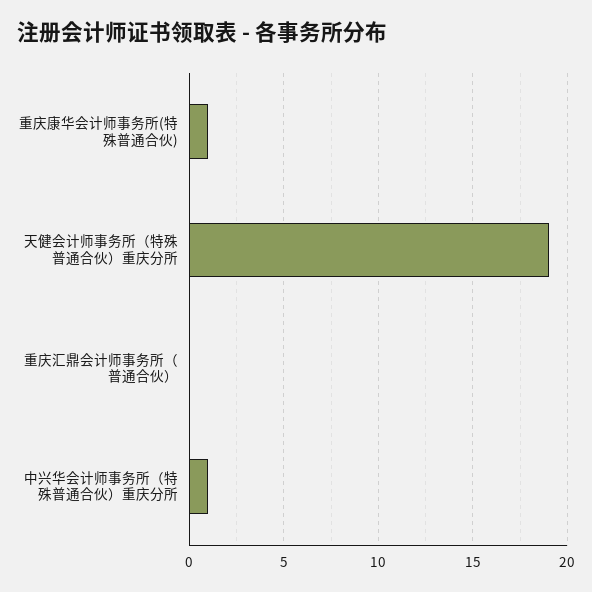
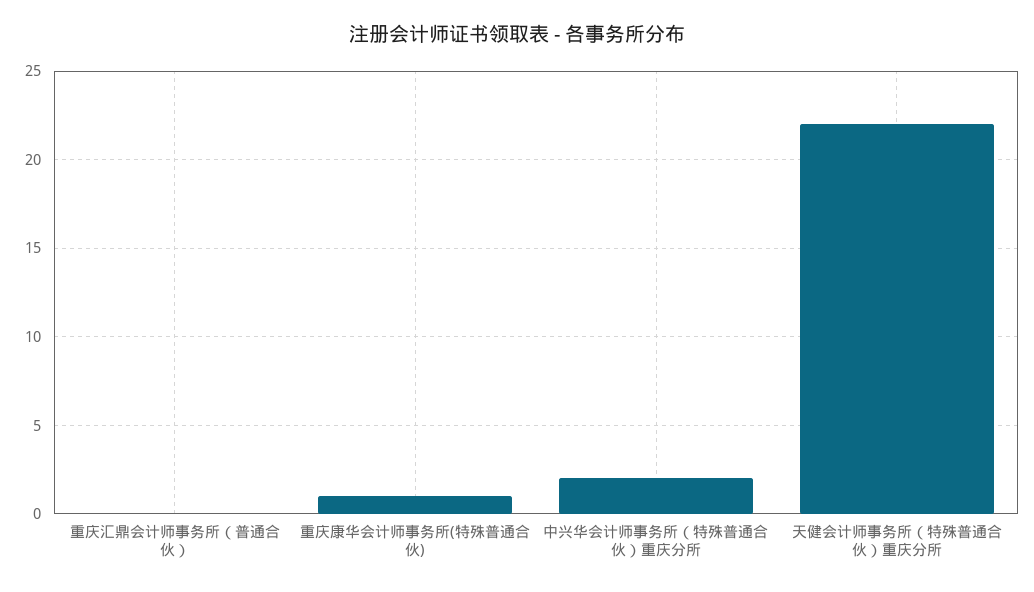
天健会计师事务所（特殊普通合伙）重庆分所: 19 -> 22
中兴华会计师事务所（特殊普通合伙）重庆分所: 1 -> 2

